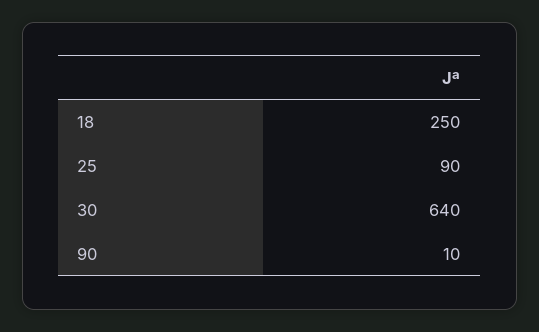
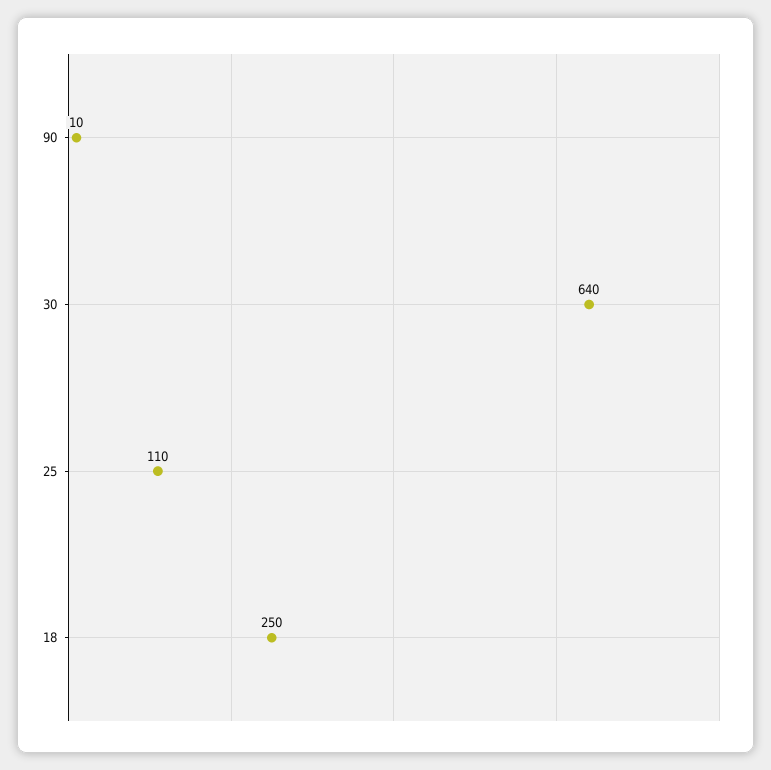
25: 90 -> 110

